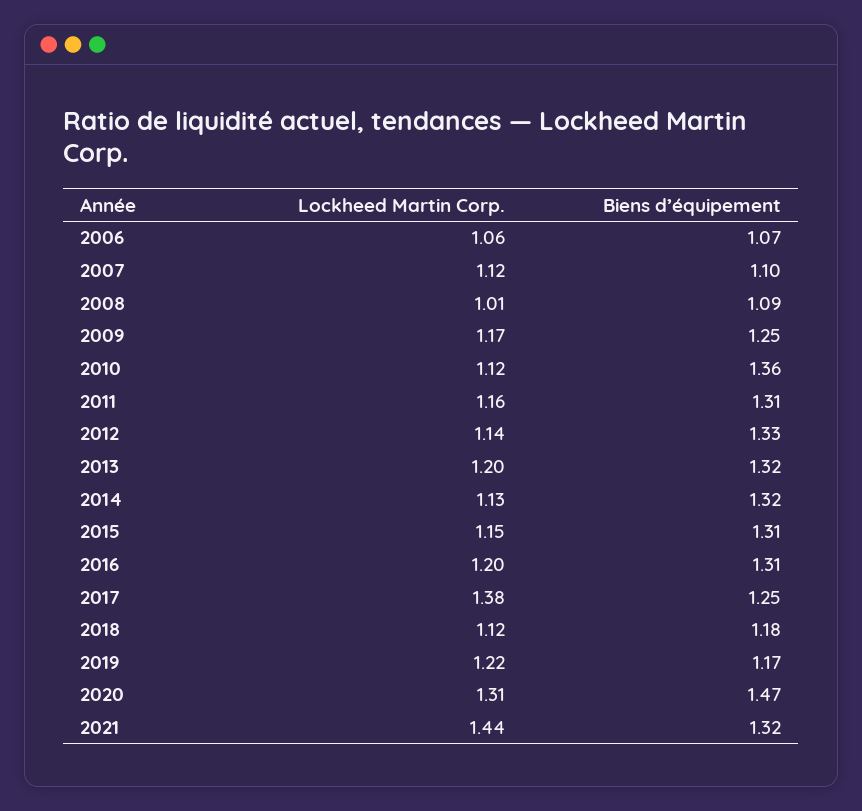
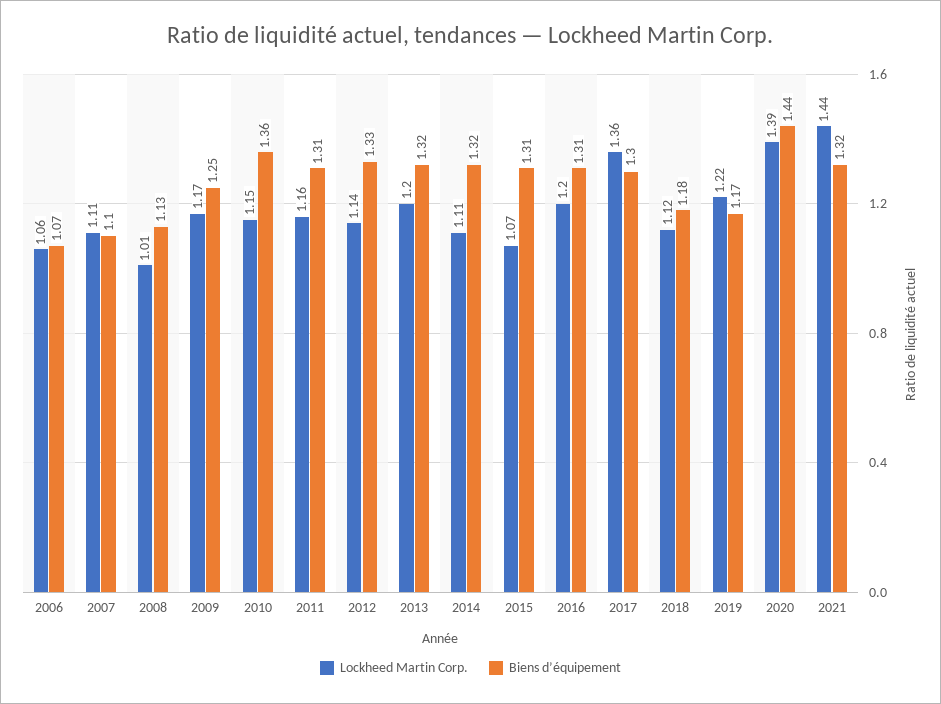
Lockheed Martin Corp., 2007: 1.12 -> 1.11
Biens d’équipement, 2008: 1.09 -> 1.13
Lockheed Martin Corp., 2010: 1.12 -> 1.15
Lockheed Martin Corp., 2014: 1.13 -> 1.11
Lockheed Martin Corp., 2015: 1.15 -> 1.07
Lockheed Martin Corp., 2017: 1.38 -> 1.36
Biens d’équipement, 2017: 1.25 -> 1.3
Lockheed Martin Corp., 2020: 1.31 -> 1.39
Biens d’équipement, 2020: 1.47 -> 1.44

